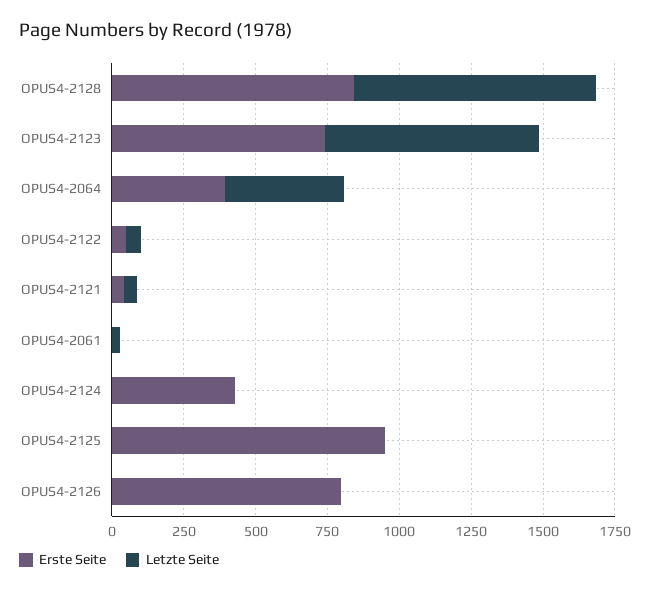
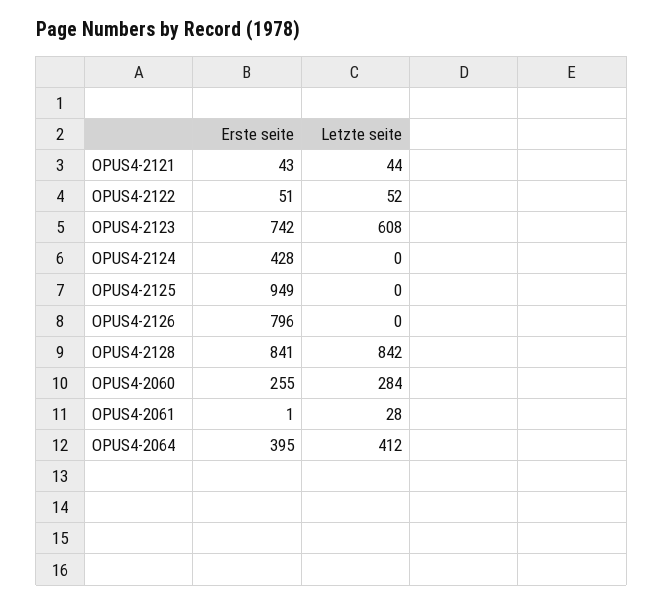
Letzte Seite, OPUS4-2123: 750 -> 608
Erste Seite, OPUS4-2060: none -> 255
Letzte Seite, OPUS4-2060: none -> 284

